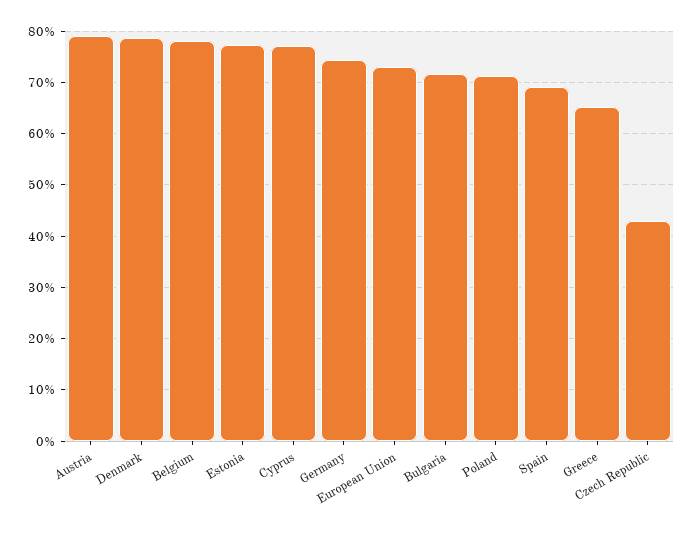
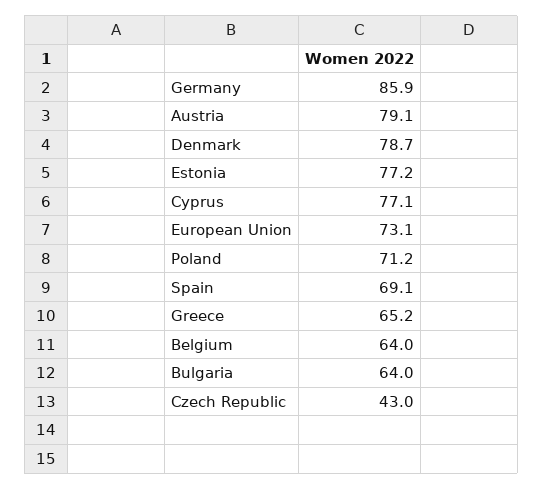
Belgium: 78 -> 64
Germany: 74 -> 85.9
Bulgaria: 72 -> 64

